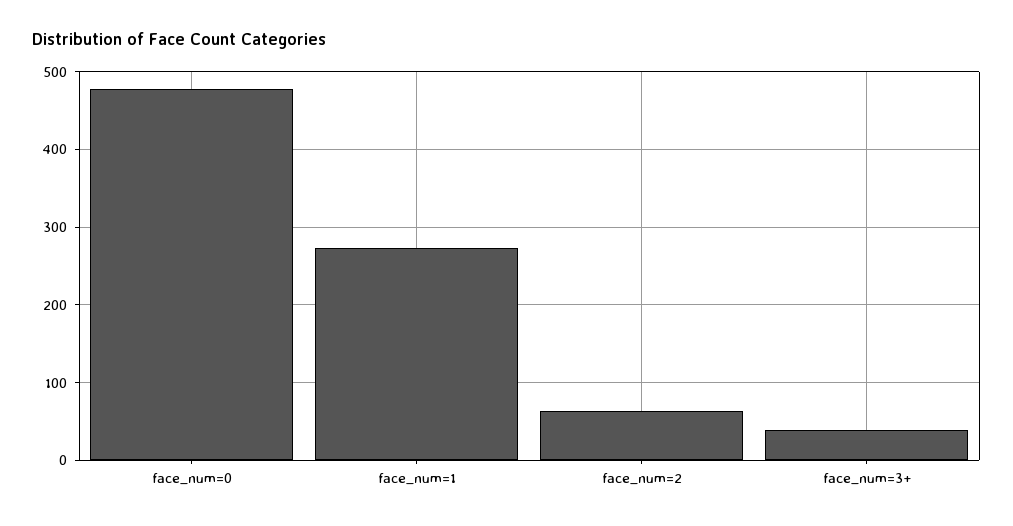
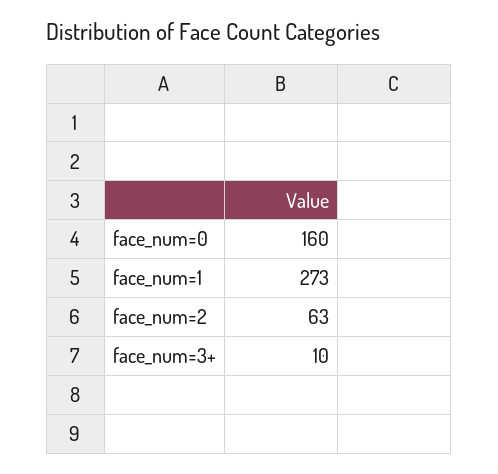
face_num=0: 480 -> 160
face_num=3+: 40 -> 10

